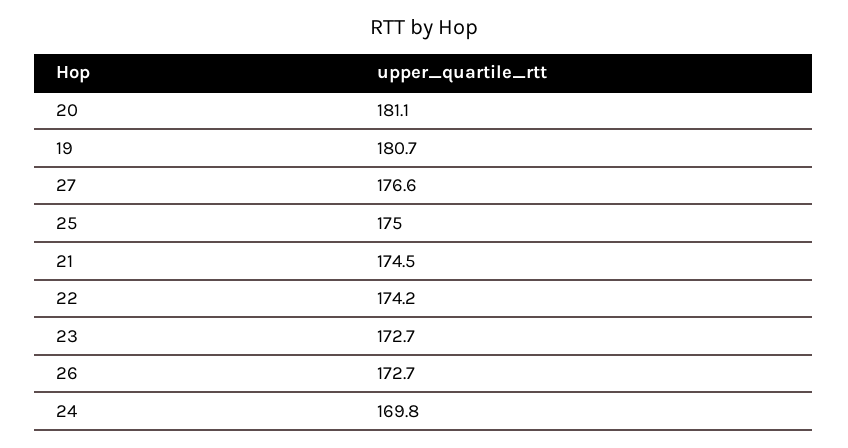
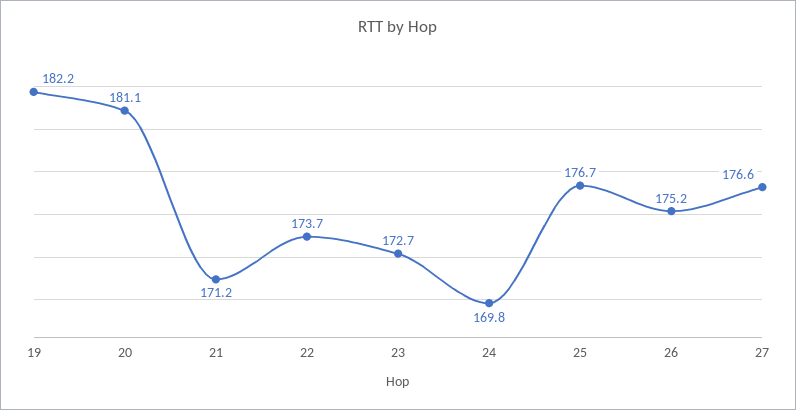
19: 180.7 -> 182.2
25: 175 -> 176.7
21: 174.5 -> 171.2
22: 174.2 -> 173.7
26: 172.7 -> 175.2

